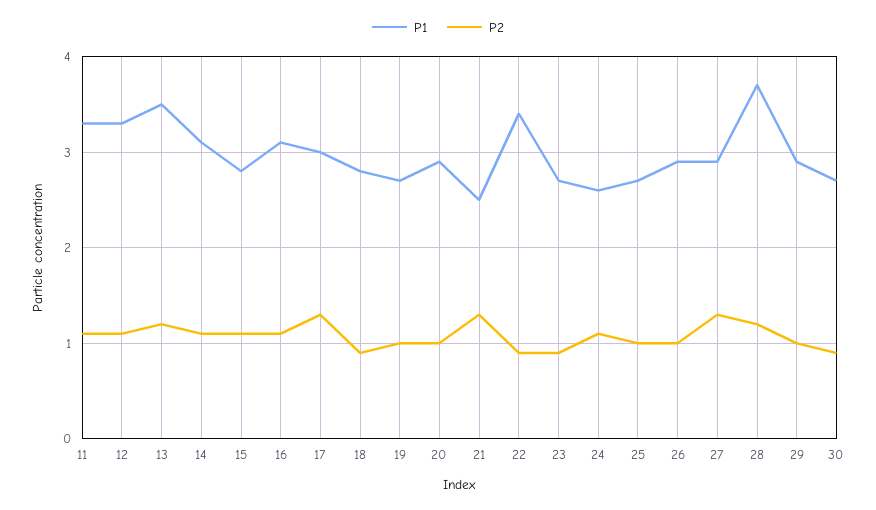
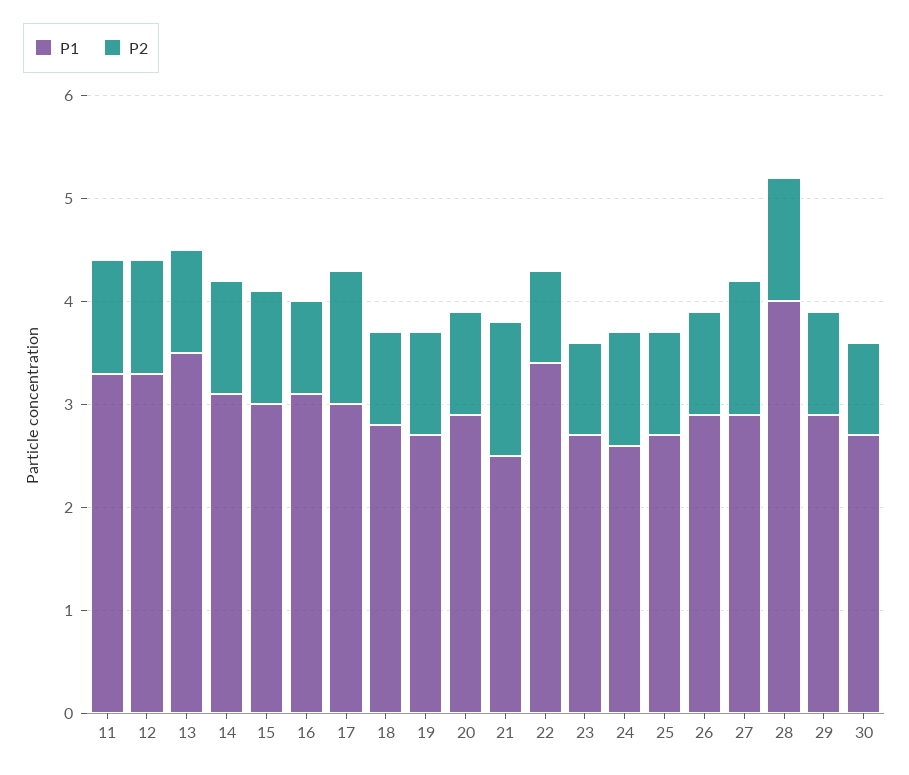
P2, 13: 1.2 -> 1
P1, 15: 2.8 -> 3
P2, 16: 1.1 -> 0.9
P1, 28: 3.7 -> 4

